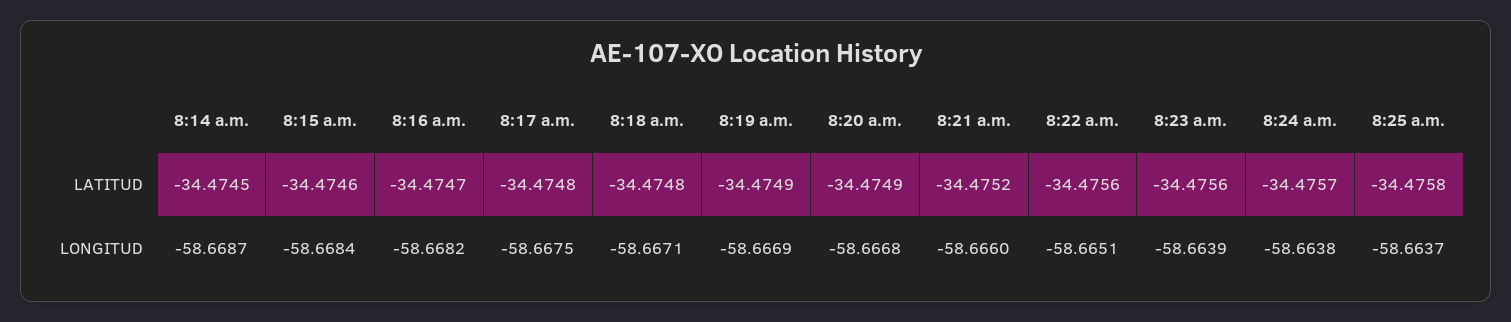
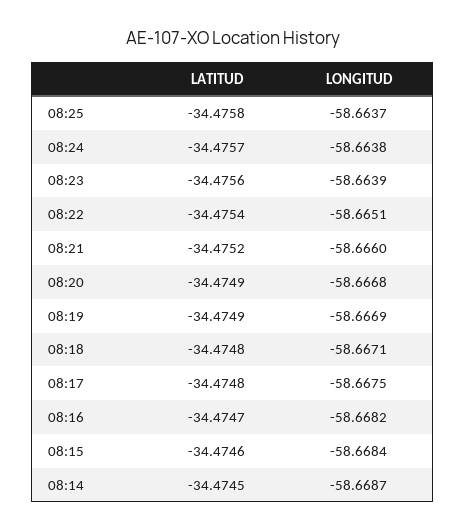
8:22 a.m., LATITUD: -34.4756 -> -34.4754

